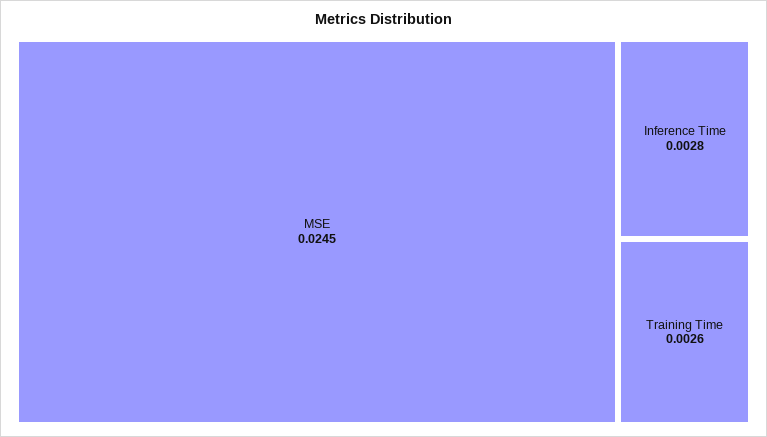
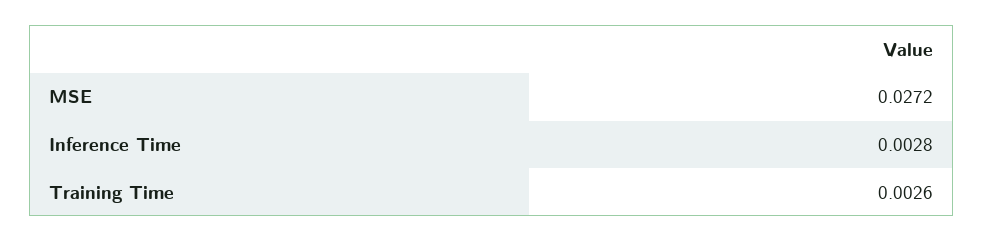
MSE: 0.0245 -> 0.0272

